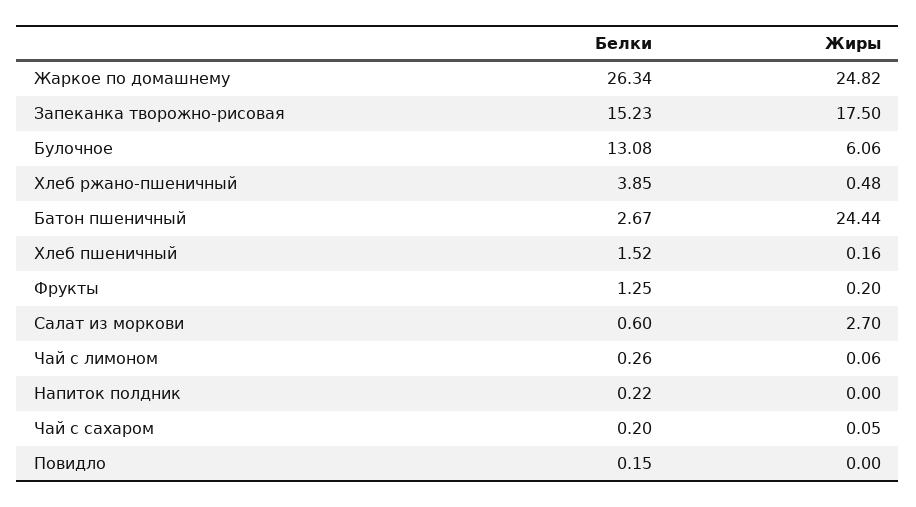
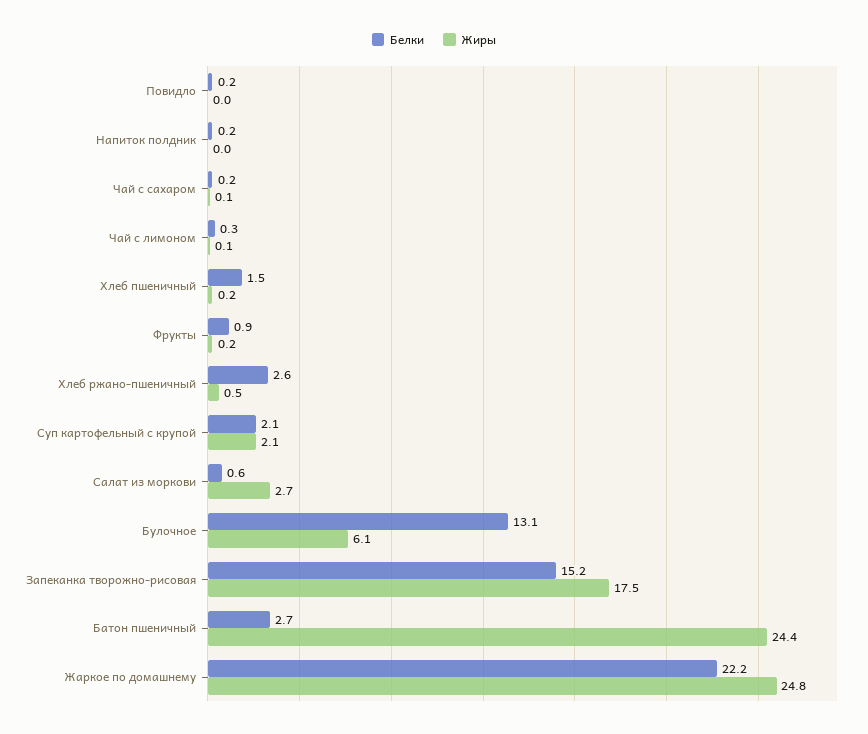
Белки, Жаркое по домашнему: 26.34 -> 22.2
Белки, Хлеб ржано-пшеничный: 3.85 -> 2.6
Белки, Фрукты: 1.25 -> 0.9
Белки, Суп картофельный с крупой: none -> 2.1
Жиры, Суп картофельный с крупой: none -> 2.1

